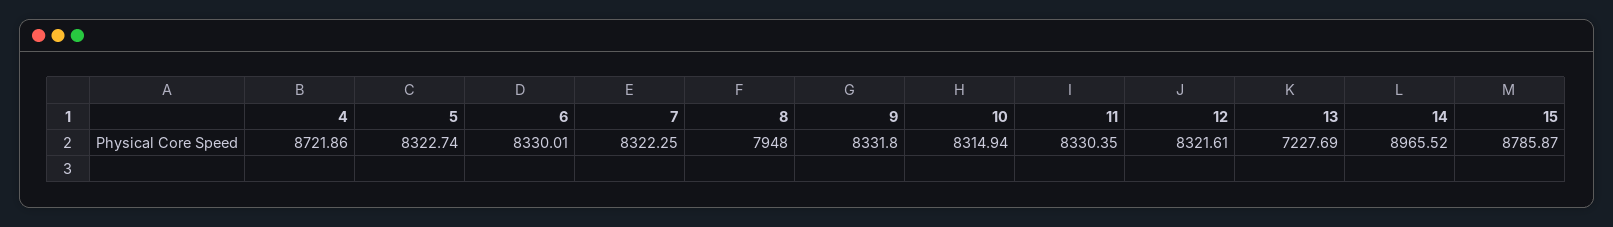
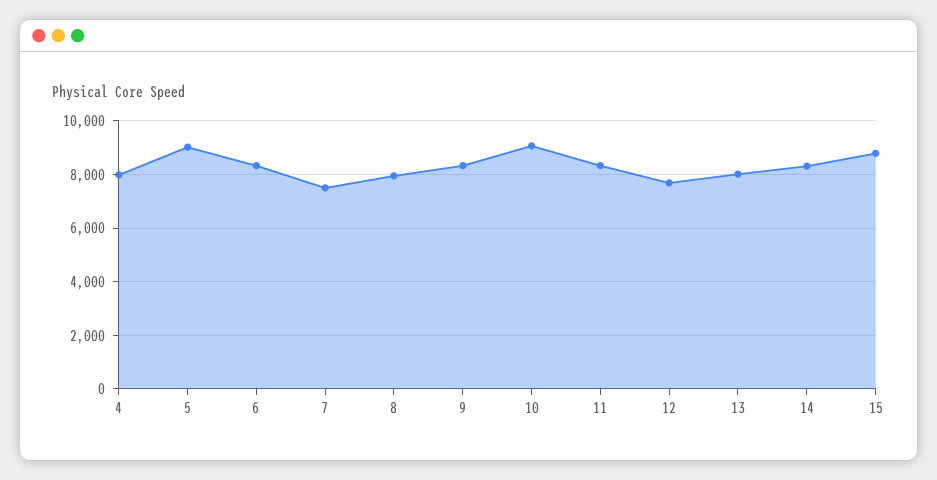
4: 8721.86 -> 8000
5: 8322.74 -> 9000
7: 8322.25 -> 7500
10: 8314.94 -> 9000
12: 8321.61 -> 7750
13: 7227.69 -> 8000
14: 8965.52 -> 8250

